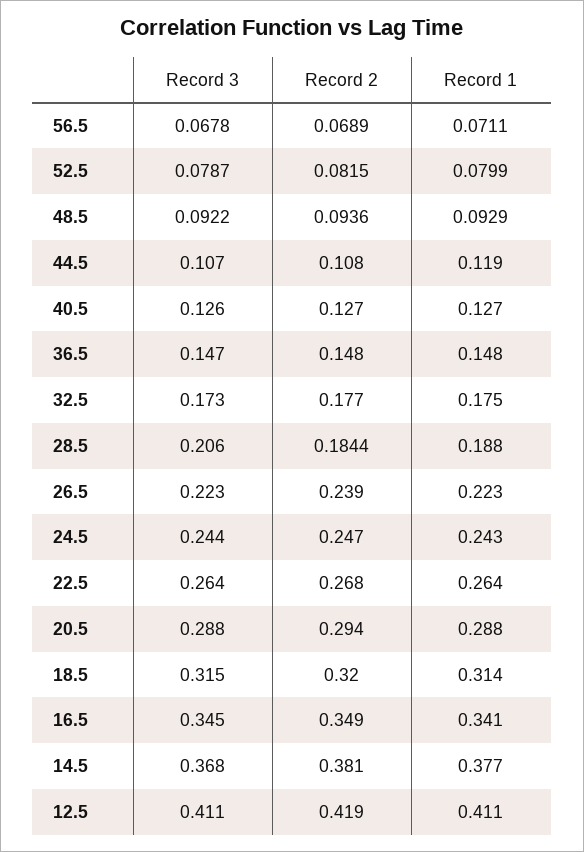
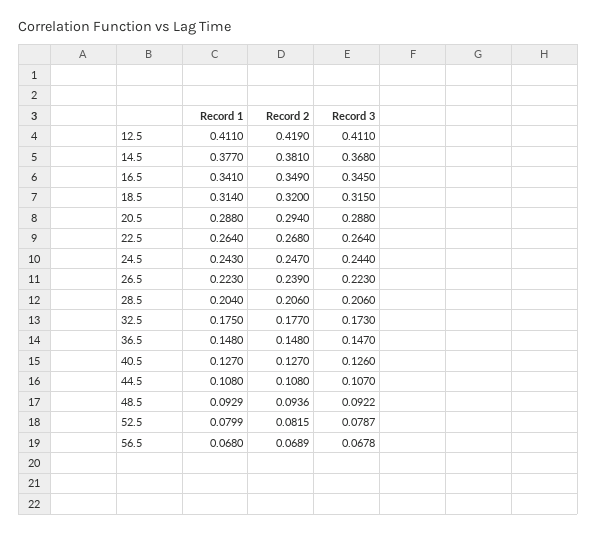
Record 1, 56.5: 0.0711 -> 0.068
Record 1, 44.5: 0.119 -> 0.108
Record 2, 28.5: 0.1844 -> 0.206
Record 1, 28.5: 0.188 -> 0.204

